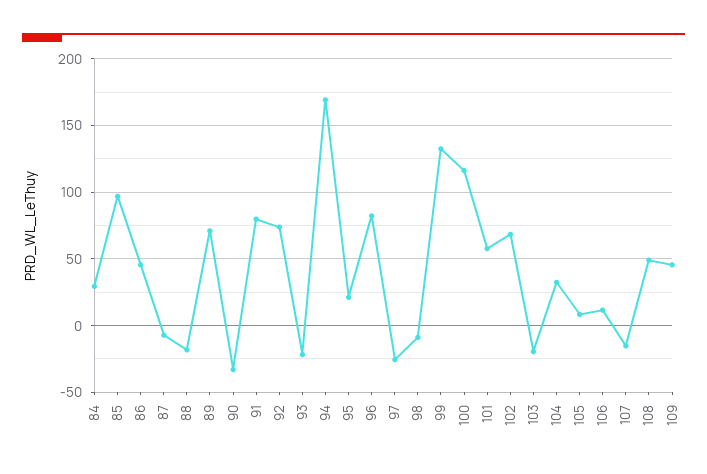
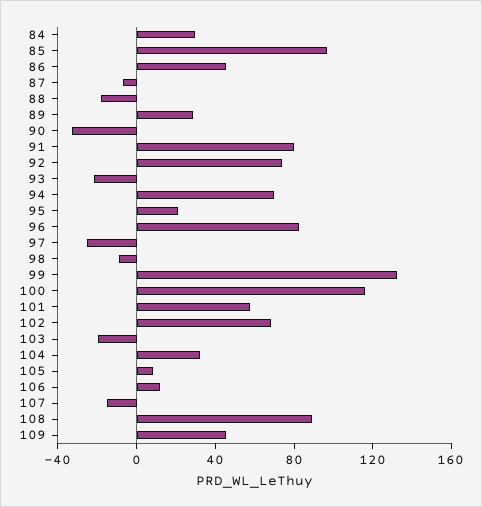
89: 70 -> 30
94: 170 -> 70
108: 50 -> 90

